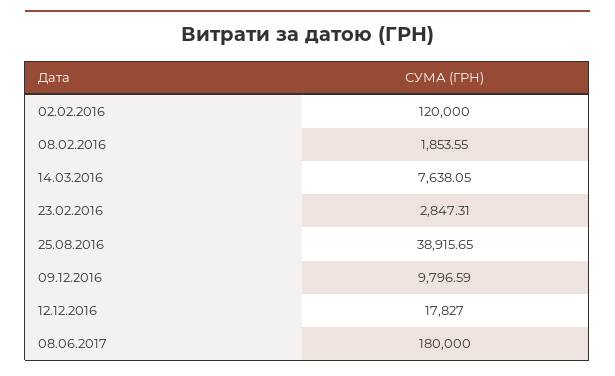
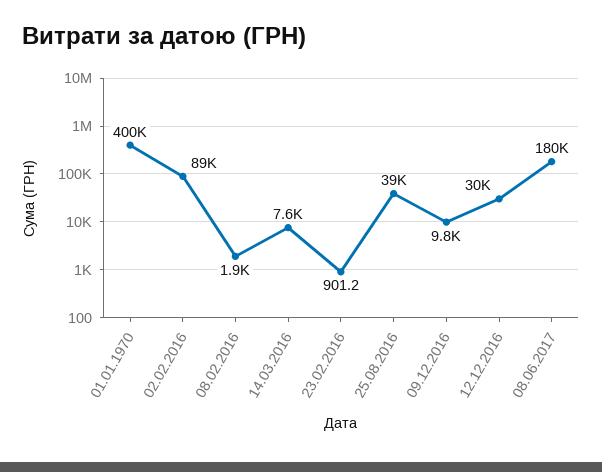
02.02.2016: 120000 -> 89000
23.02.2016: 2847.31 -> 901.2
12.12.2016: 17827 -> 30000
01.01.1970: none -> 400000

